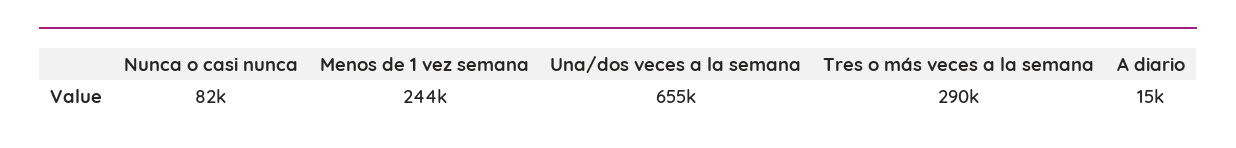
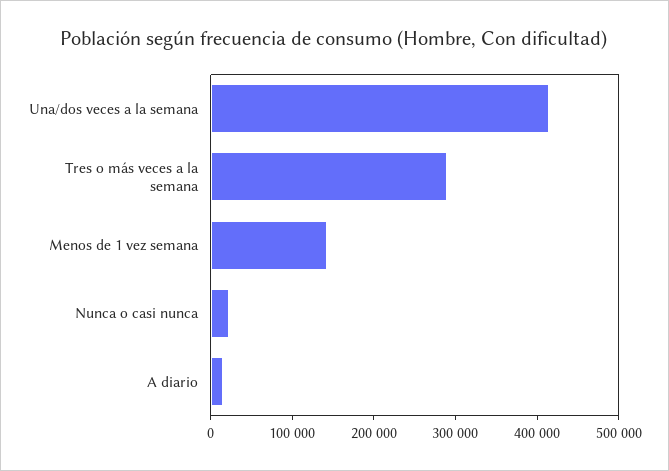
Nunca o casi nunca: 82000 -> 20000
Menos de 1 vez semana: 244000 -> 140000
Una/dos veces a la semana: 655000 -> 420000

